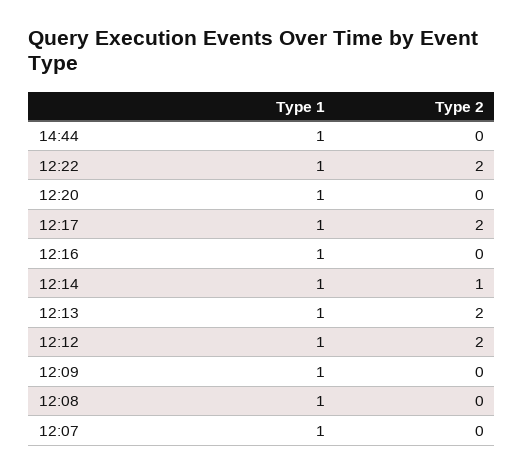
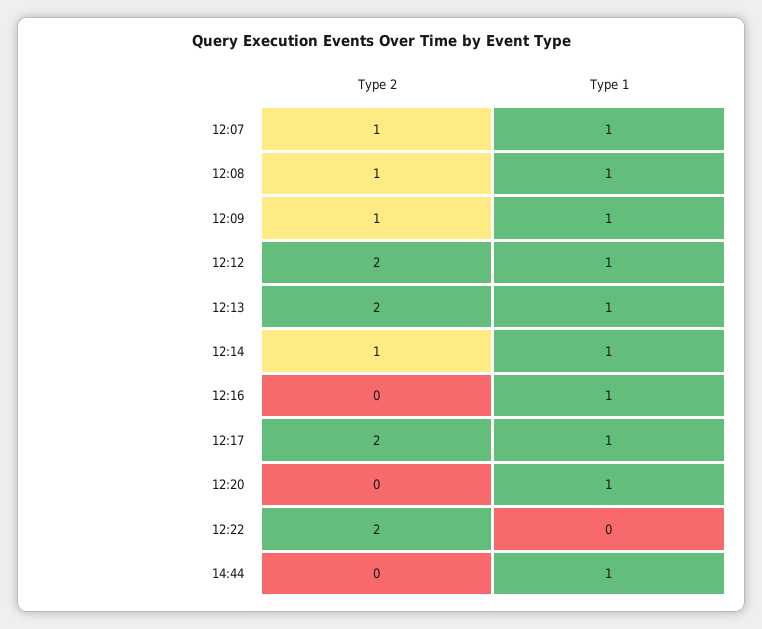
Type 1, 12:22: 1 -> 0
Type 2, 12:09: 0 -> 1
Type 2, 12:08: 0 -> 1
Type 2, 12:07: 0 -> 1

